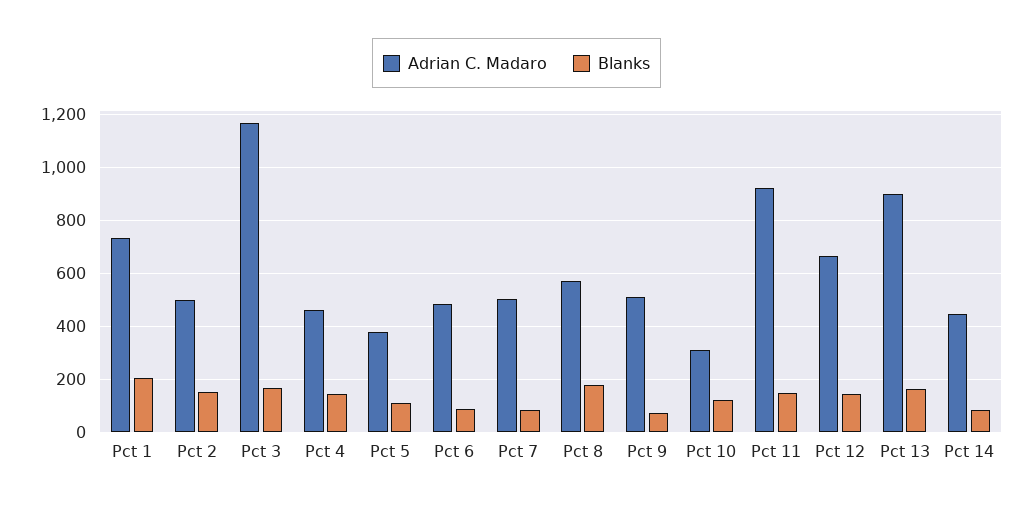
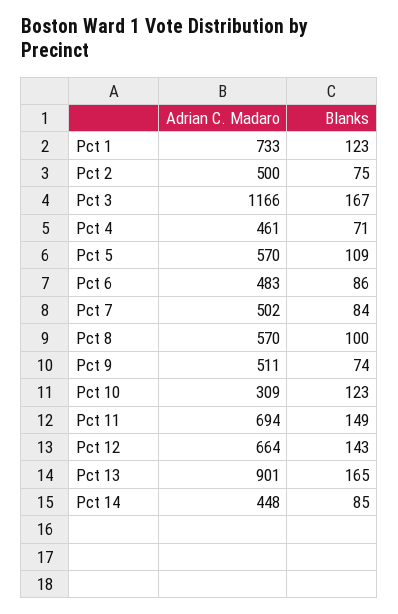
Blanks, Pct 1: 200 -> 123
Blanks, Pct 2: 150 -> 75
Blanks, Pct 4: 150 -> 71
Adrian C. Madaro, Pct 5: 375 -> 570
Blanks, Pct 8: 175 -> 100
Adrian C. Madaro, Pct 11: 925 -> 694

